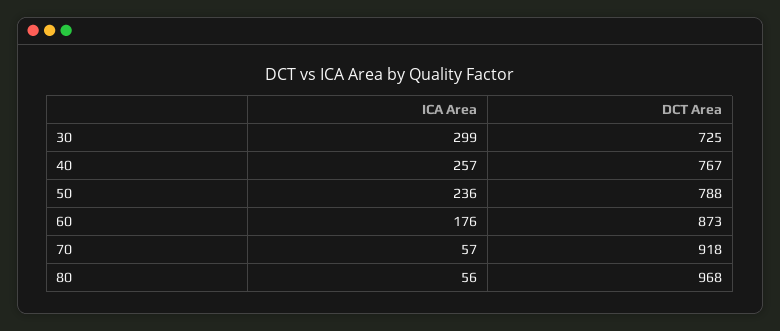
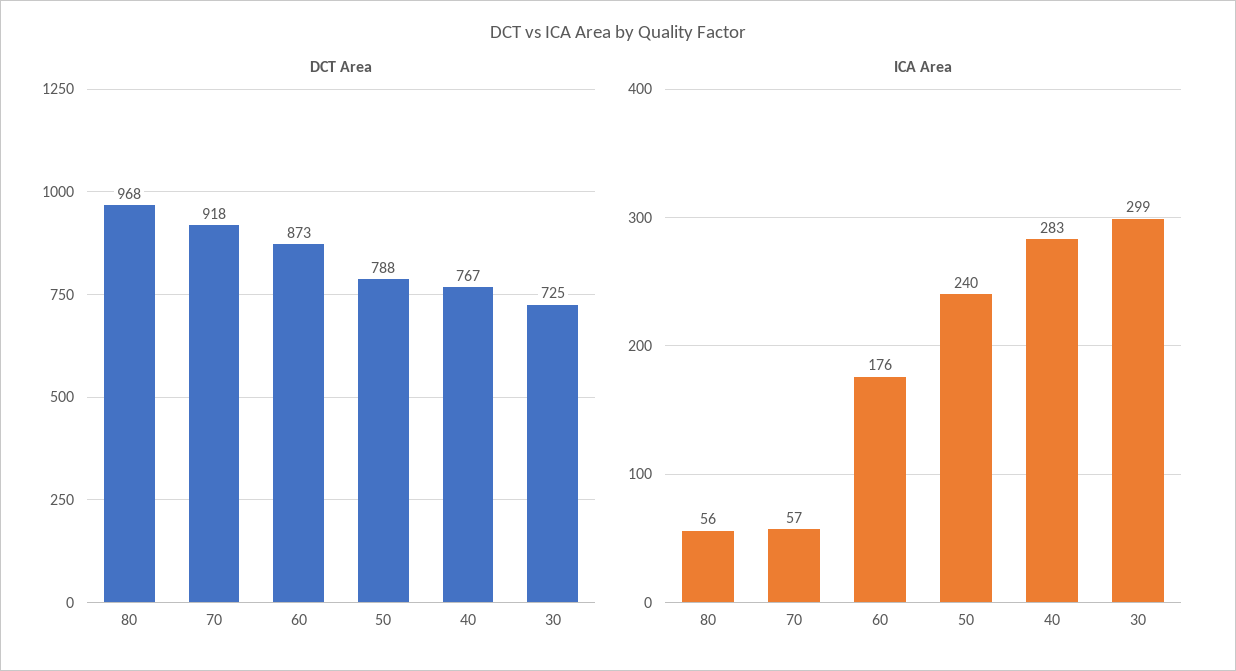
ICA Area, 40: 257 -> 283
ICA Area, 50: 236 -> 240

